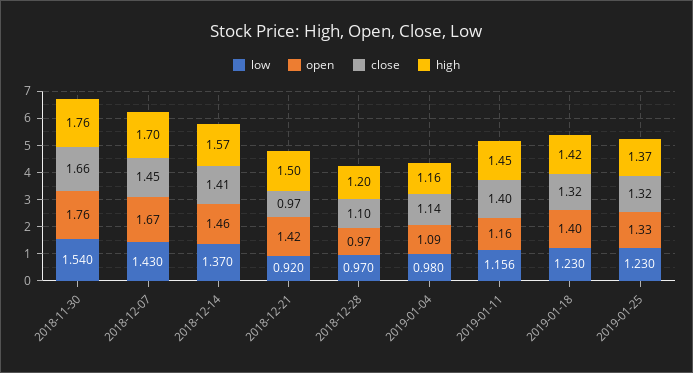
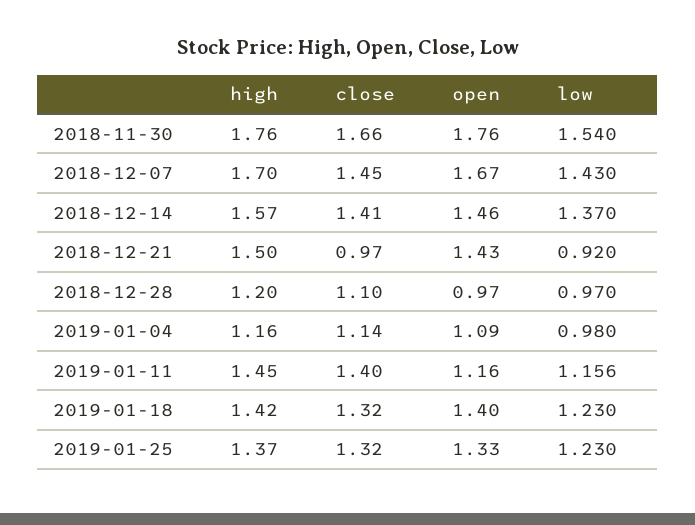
open, 2018-12-21: 1.42 -> 1.43

